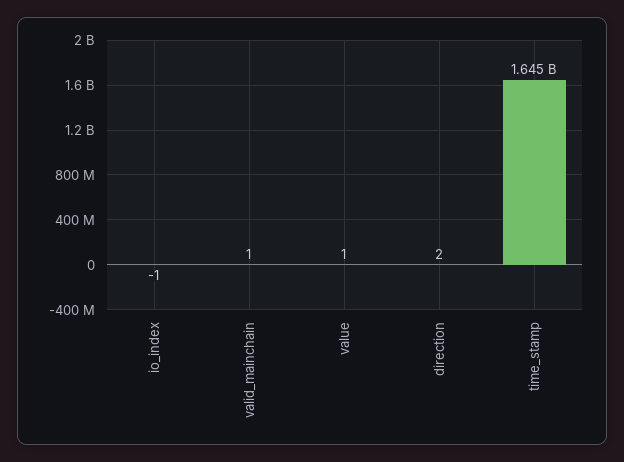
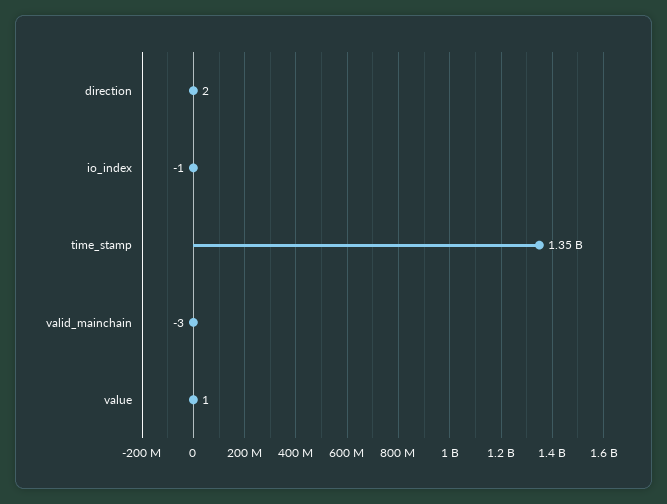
valid_mainchain: 1 -> -3
time_stamp: 1645000000 -> 1350000000

